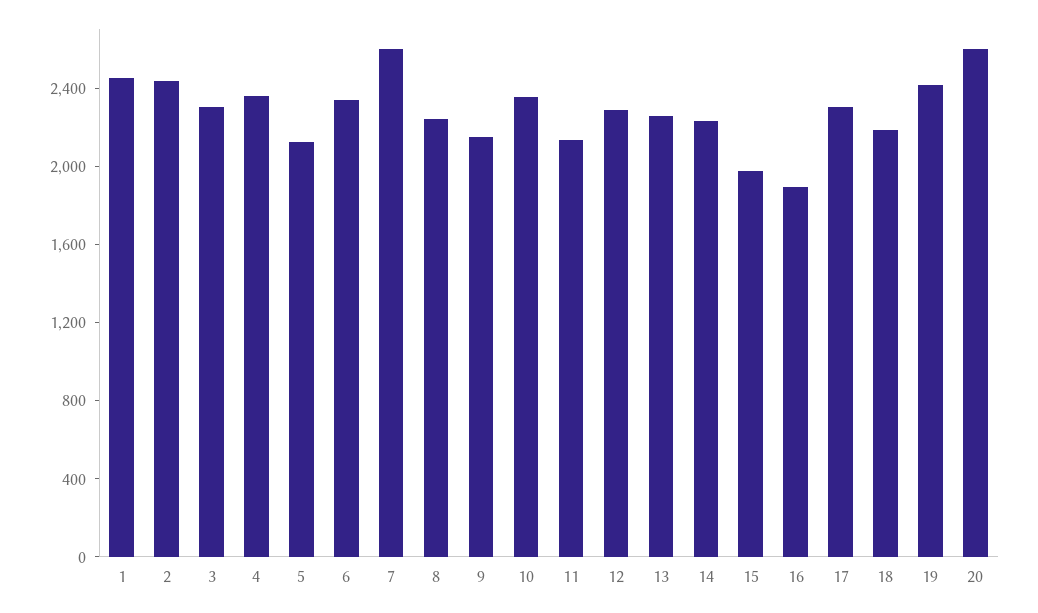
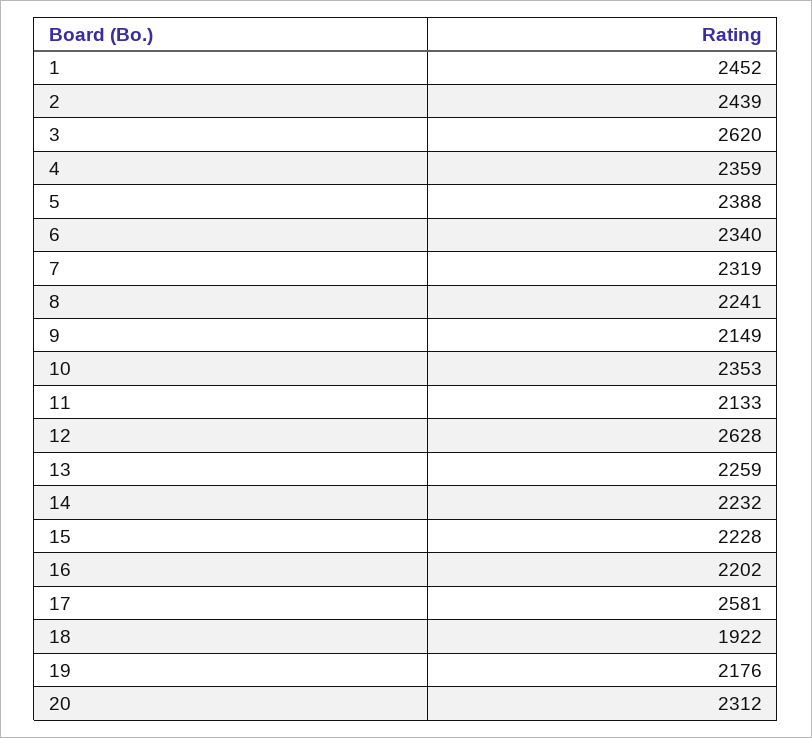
3: 2300 -> 2620
5: 2100 -> 2388
7: 2600 -> 2319
12: 2300 -> 2628
15: 2000 -> 2228
16: 1900 -> 2202
17: 2300 -> 2581
18: 2200 -> 1922
19: 2400 -> 2176
20: 2600 -> 2312

